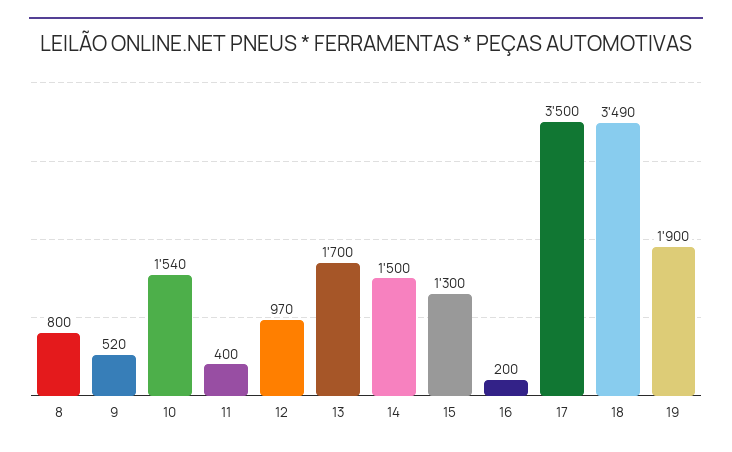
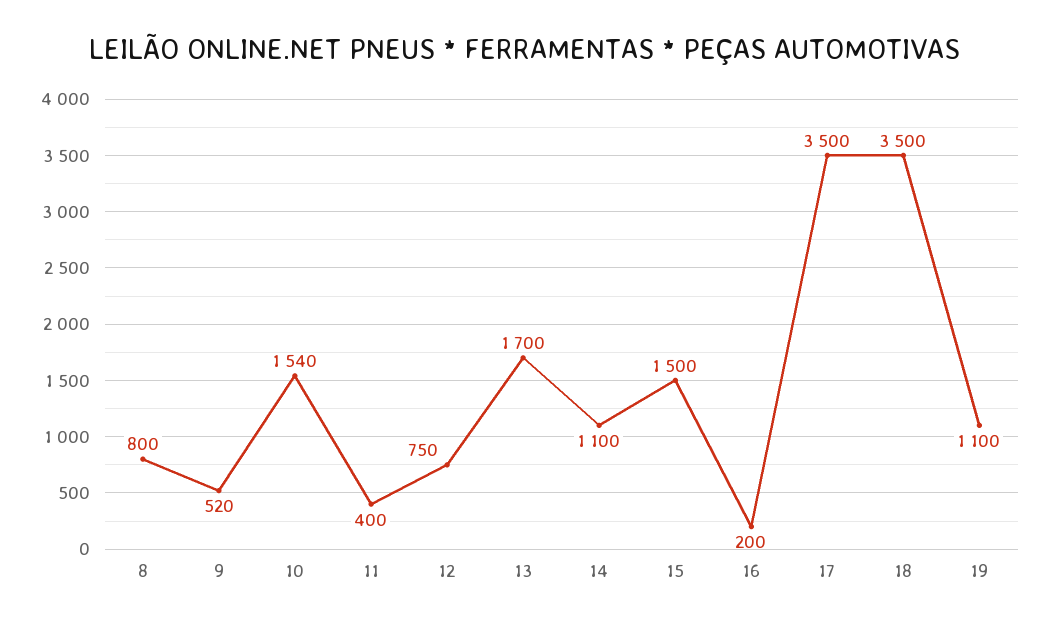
12: 970 -> 750
14: 1500 -> 1100
15: 1300 -> 1500
18: 3490 -> 3500
19: 1900 -> 1100

